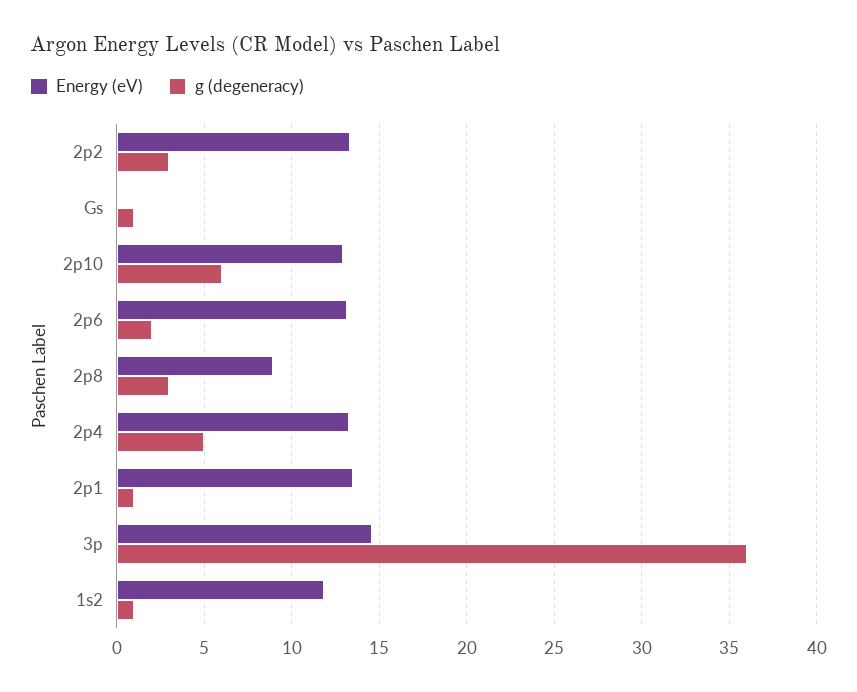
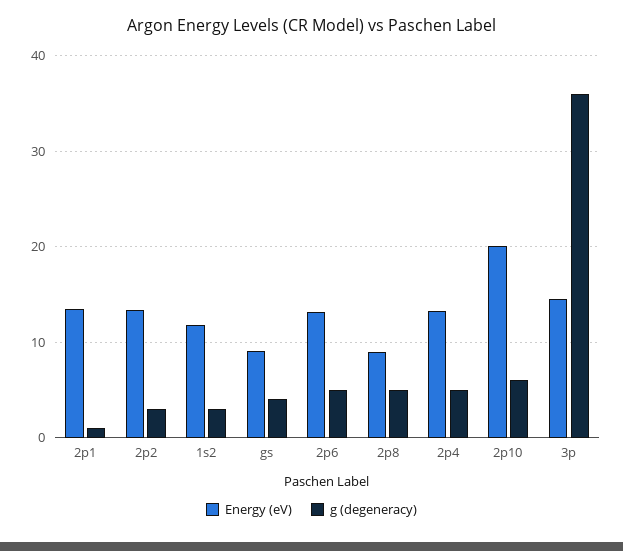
Energy (eV), Gs: 0 -> 9
g (degeneracy), Gs: 1 -> 4
Energy (eV), 2p10: 13 -> 20
g (degeneracy), 2p6: 2 -> 5
g (degeneracy), 2p8: 3 -> 5
g (degeneracy), 1s2: 1 -> 3

